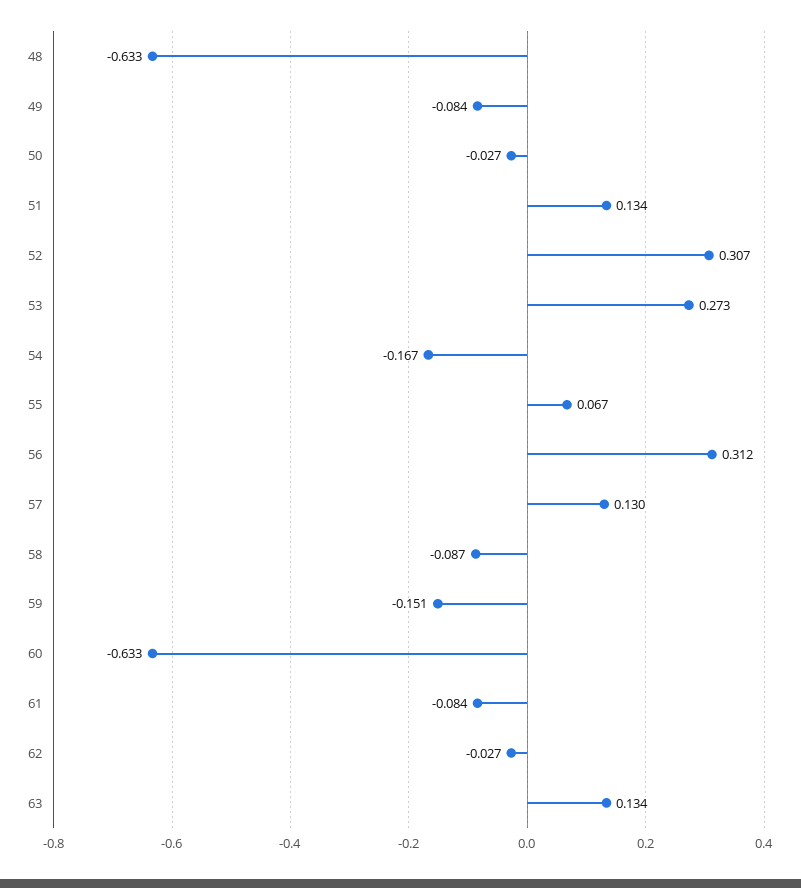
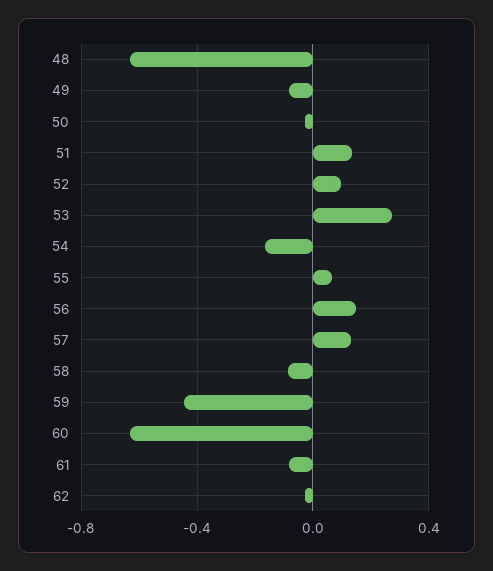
52: 0.307 -> 0.1
56: 0.312 -> 0.15
59: -0.151 -> -0.45
63: 0.134 -> none

